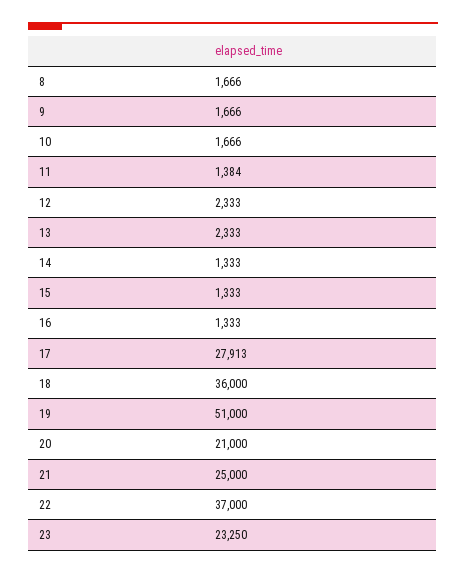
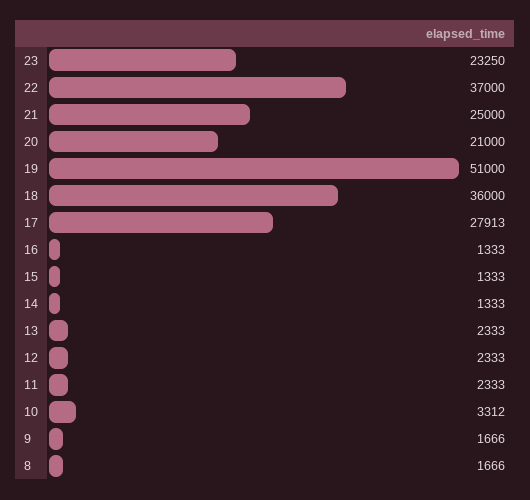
10: 1666 -> 3312
11: 1384 -> 2333

